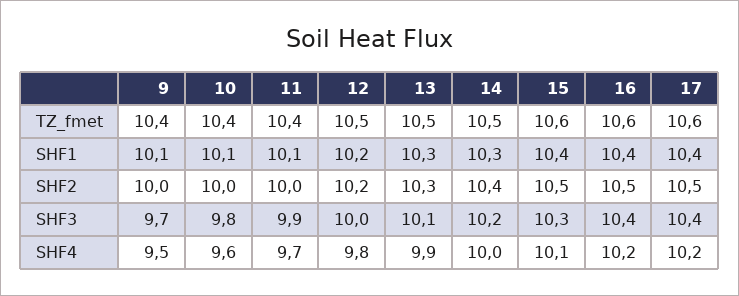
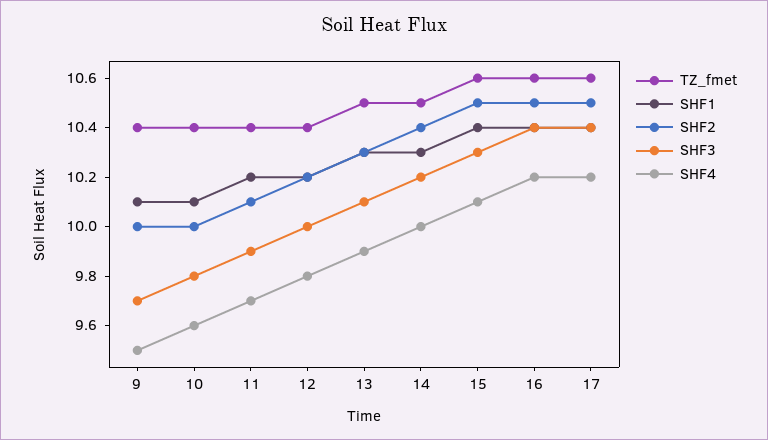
TZ_fmet, 12: 10.5 -> 10.4
SHF1, 11: 10.1 -> 10.2
SHF2, 11: 10 -> 10.1

